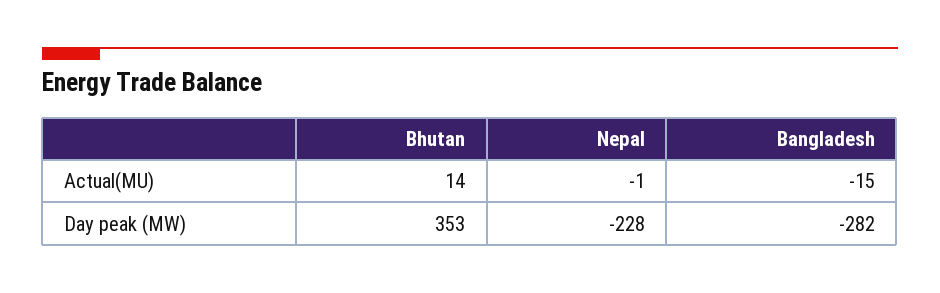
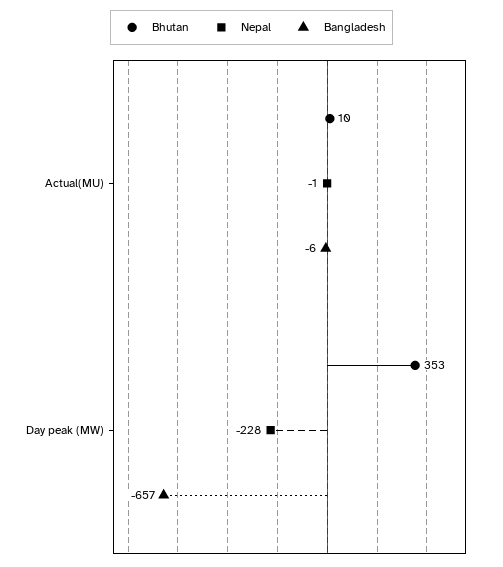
Bhutan, Actual(MU): 14 -> 10
Bangladesh, Actual(MU): -15 -> -6
Bangladesh, Day peak (MW): -282 -> -657

